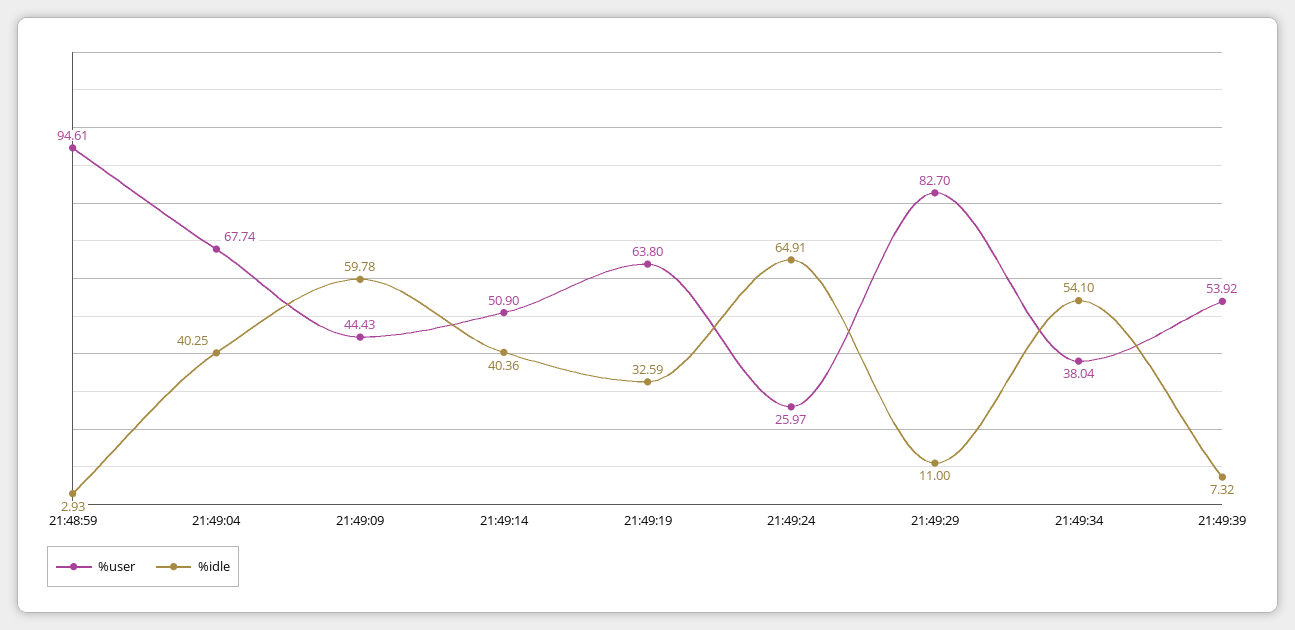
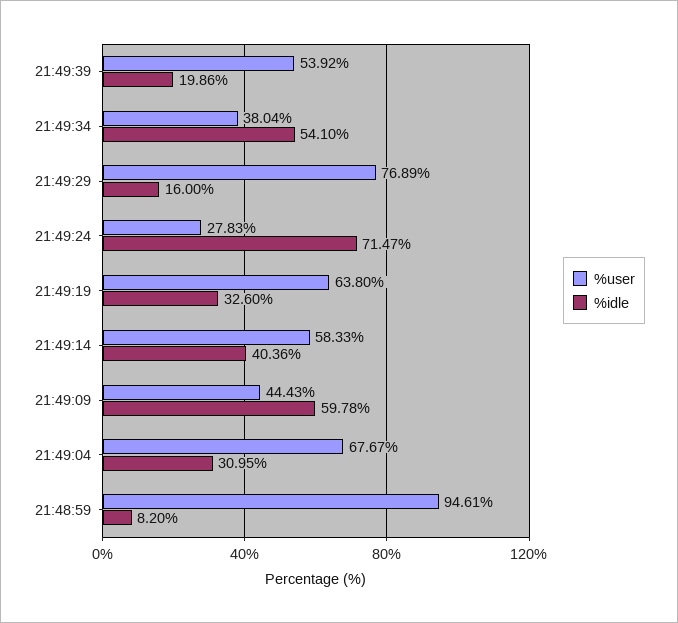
%idle, 21:48:59: 2.93 -> 8.2
%user, 21:49:04: 67.74 -> 67.67
%idle, 21:49:04: 40.25 -> 30.95
%user, 21:49:14: 50.9 -> 58.33
%idle, 21:49:19: 32.59 -> 32.6
%user, 21:49:24: 25.97 -> 27.83
%idle, 21:49:24: 64.91 -> 71.47
%user, 21:49:29: 82.7 -> 76.89
%idle, 21:49:29: 11 -> 16
%idle, 21:49:39: 7.32 -> 19.86

